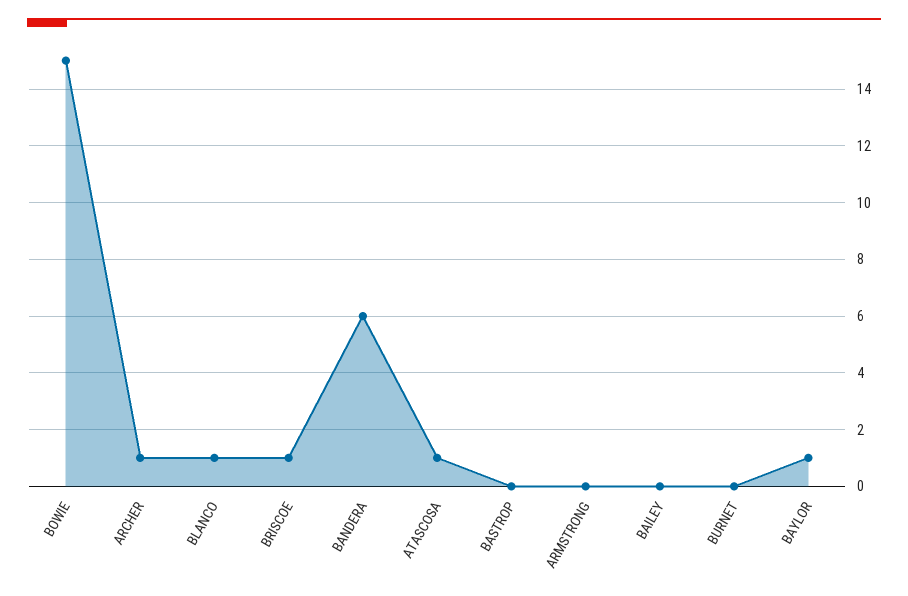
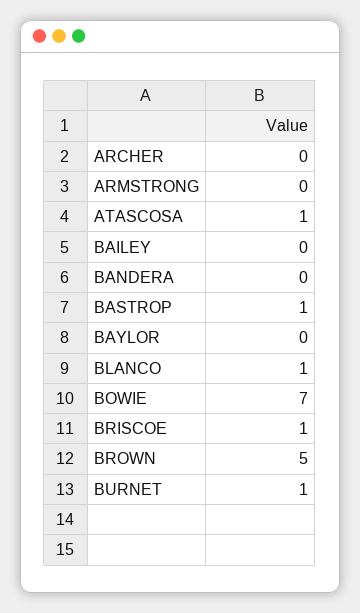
BOWIE: 15 -> 7
ARCHER: 1 -> 0
BANDERA: 6 -> 0
BASTROP: 0 -> 1
BURNET: 0 -> 1
BAYLOR: 1 -> 0
BROWN: none -> 5

